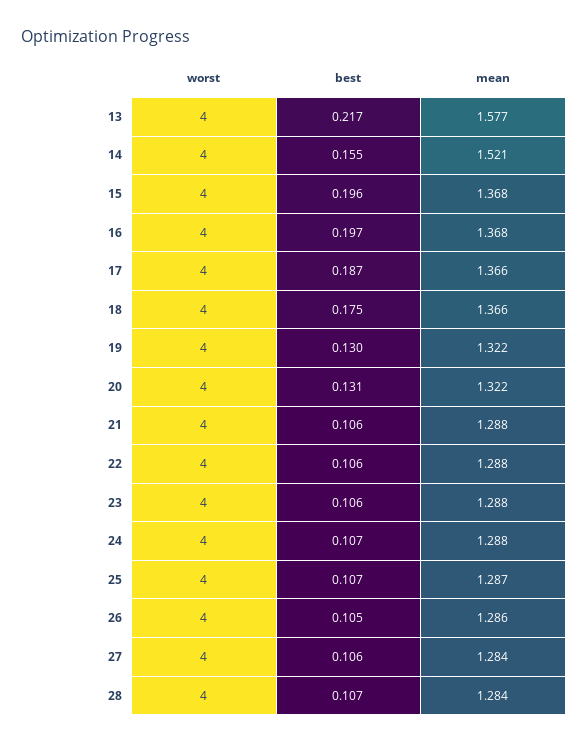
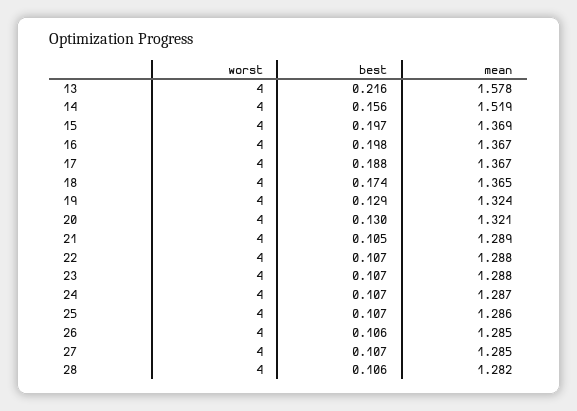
best, 13: 0.217 -> 0.216
mean, 13: 1.577 -> 1.578
best, 14: 0.155 -> 0.156
mean, 14: 1.521 -> 1.519
best, 15: 0.196 -> 0.197
mean, 15: 1.368 -> 1.369
best, 16: 0.197 -> 0.198
mean, 16: 1.368 -> 1.367
best, 17: 0.187 -> 0.188
mean, 17: 1.366 -> 1.367
best, 18: 0.175 -> 0.174
mean, 18: 1.366 -> 1.365
best, 19: 0.13 -> 0.129
mean, 19: 1.322 -> 1.324
best, 20: 0.131 -> 0.13
mean, 20: 1.322 -> 1.321
best, 21: 0.106 -> 0.105
mean, 21: 1.288 -> 1.289
best, 22: 0.106 -> 0.107
best, 23: 0.106 -> 0.107
mean, 24: 1.288 -> 1.287
mean, 25: 1.287 -> 1.286
best, 26: 0.105 -> 0.106
mean, 26: 1.286 -> 1.285
best, 27: 0.106 -> 0.107
mean, 27: 1.284 -> 1.285
best, 28: 0.107 -> 0.106
mean, 28: 1.284 -> 1.282

